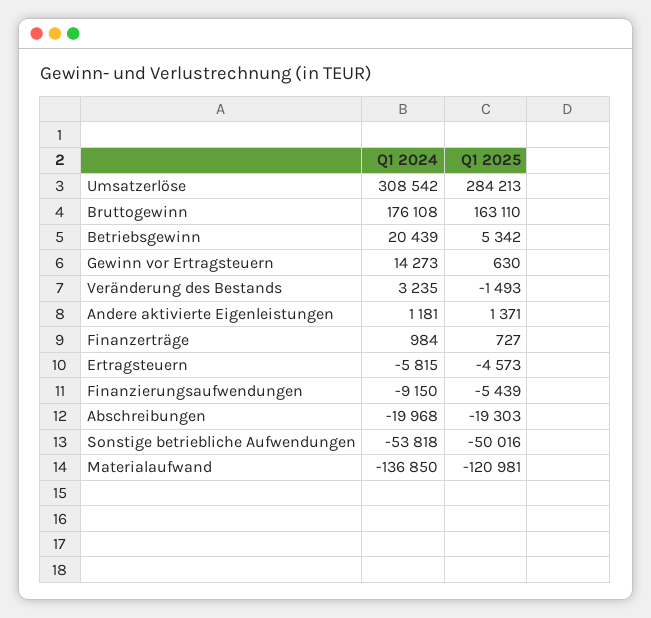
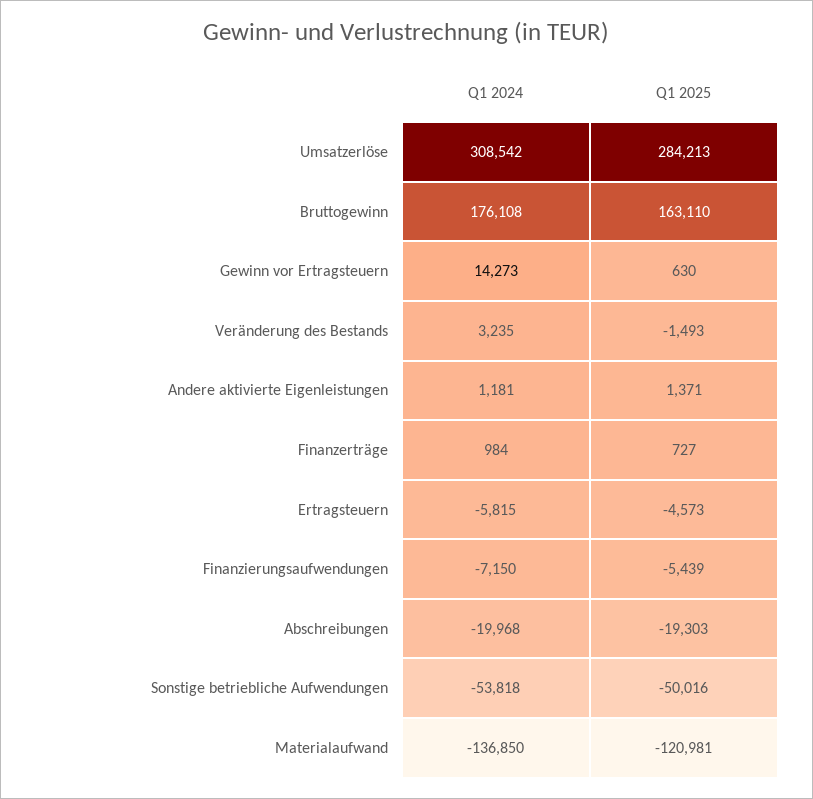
Q1 2024, Betriebsgewinn: 20439 -> none
Q1 2025, Betriebsgewinn: 5342 -> none
Q1 2024, Finanzierungsaufwendungen: -9150 -> -7150

